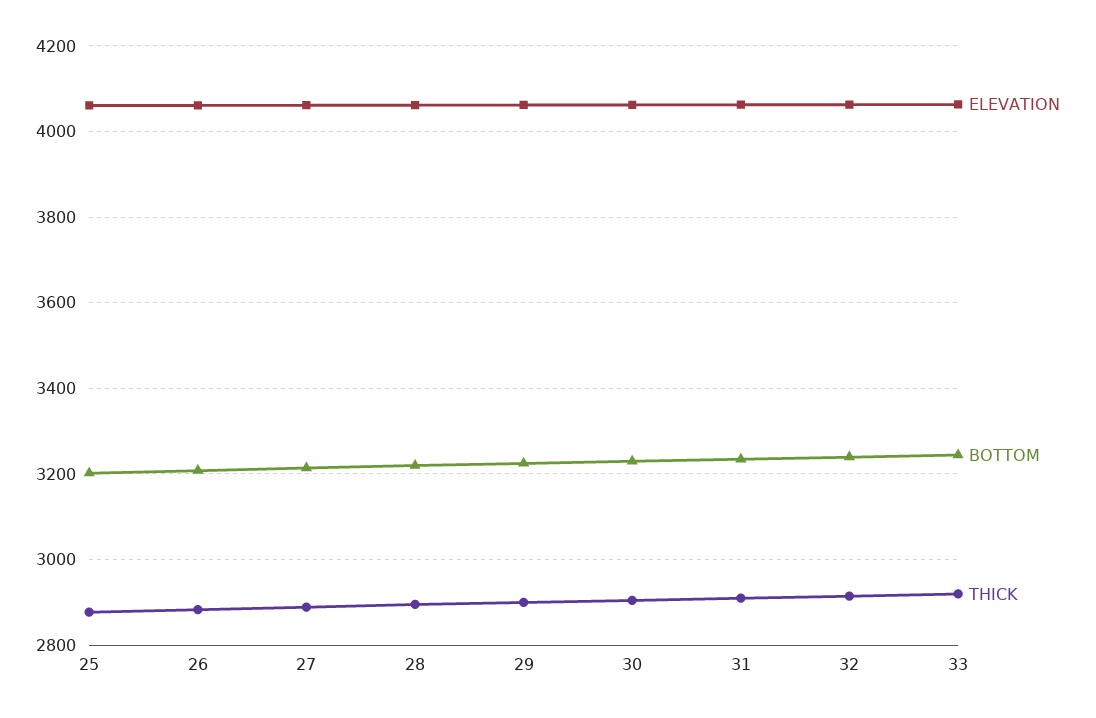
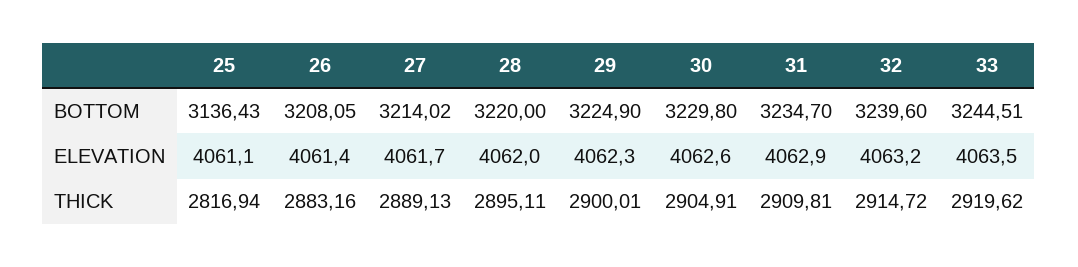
BOTTOM, 25: 3200 -> 3136.43
THICK, 25: 2880 -> 2816.94

